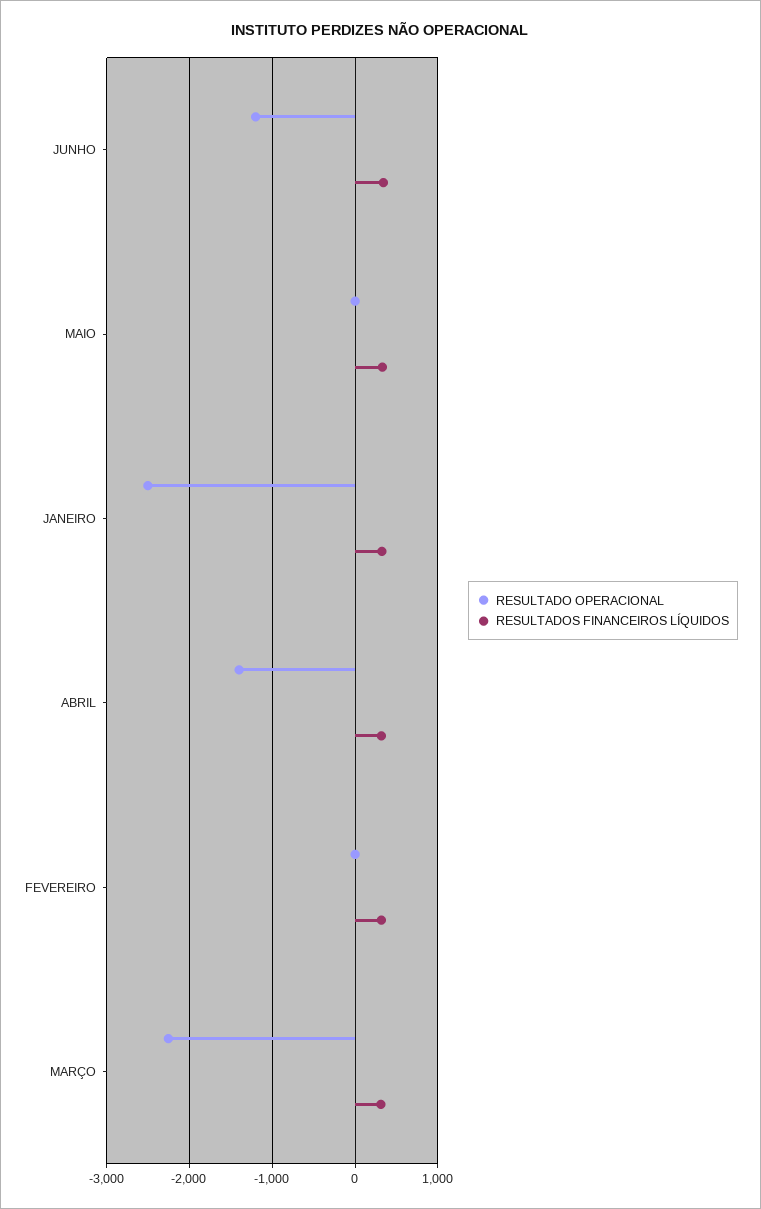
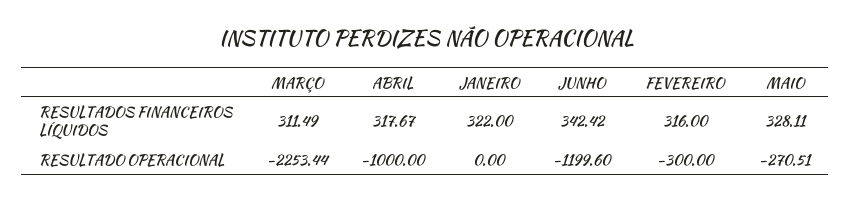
RESULTADO OPERACIONAL, MAIO: 0 -> -270.51
RESULTADO OPERACIONAL, JANEIRO: -2500 -> 0
RESULTADO OPERACIONAL, ABRIL: -1400 -> -1000
RESULTADO OPERACIONAL, FEVEREIRO: 0 -> -300

